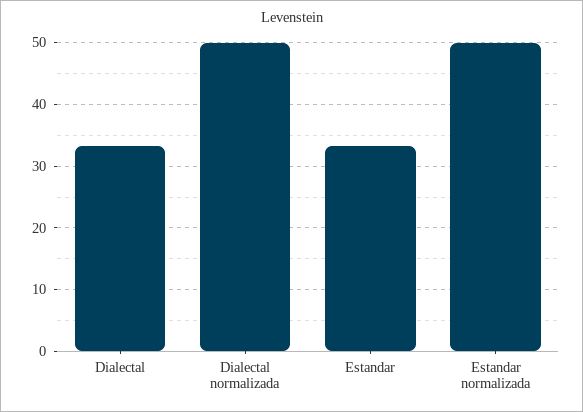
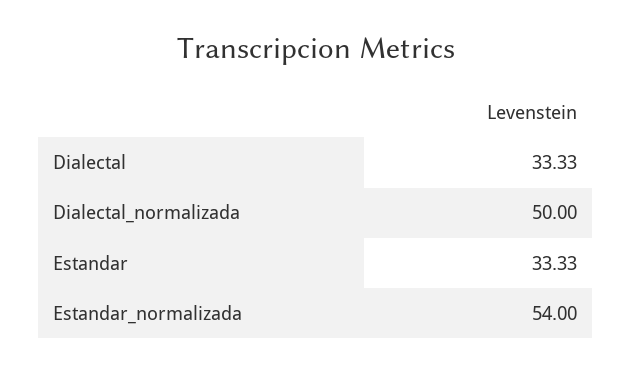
Estandar normalizada: 50 -> 54

